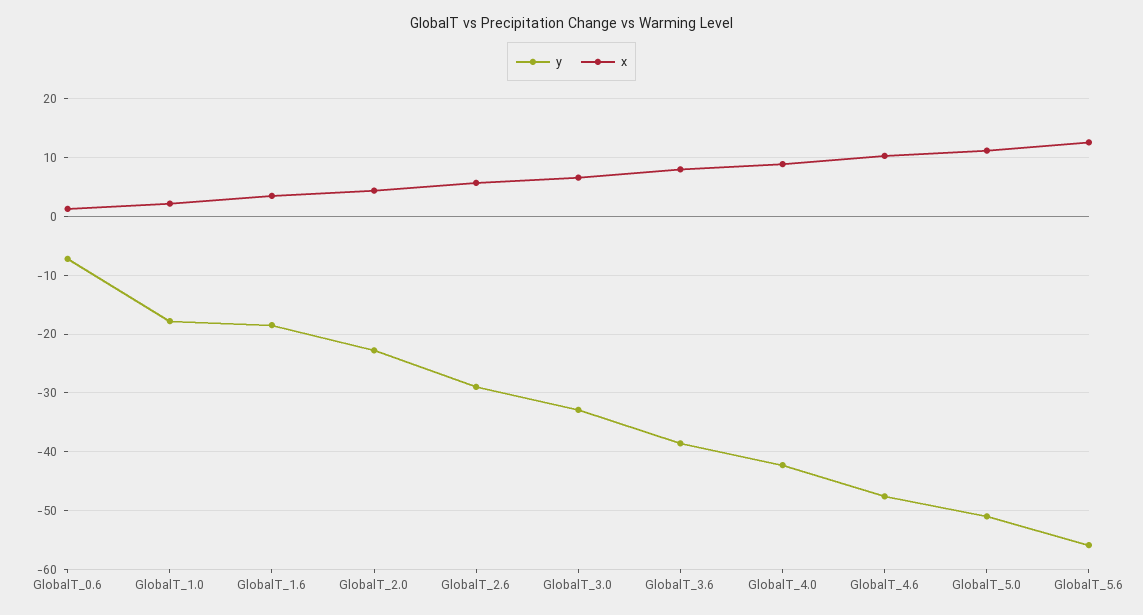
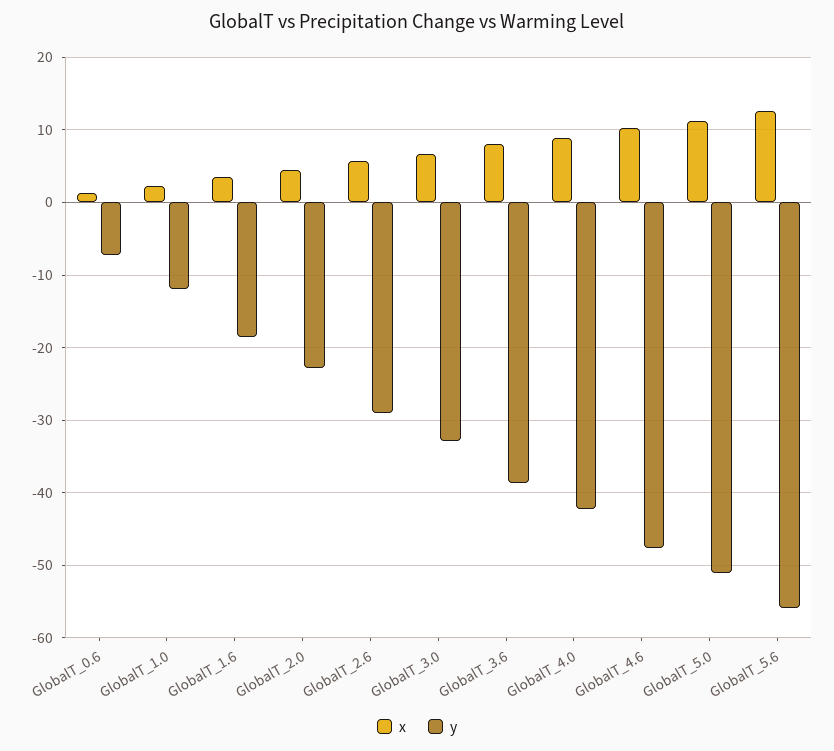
y, GlobalT_1.0: -18 -> -12

